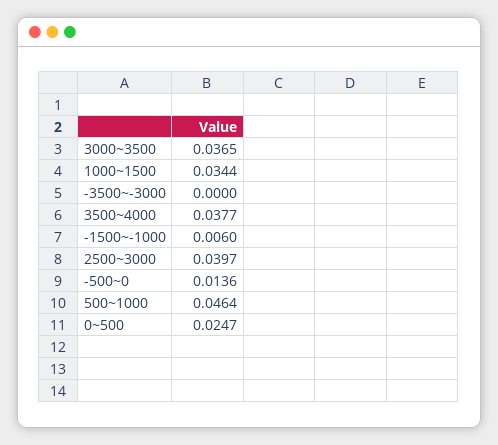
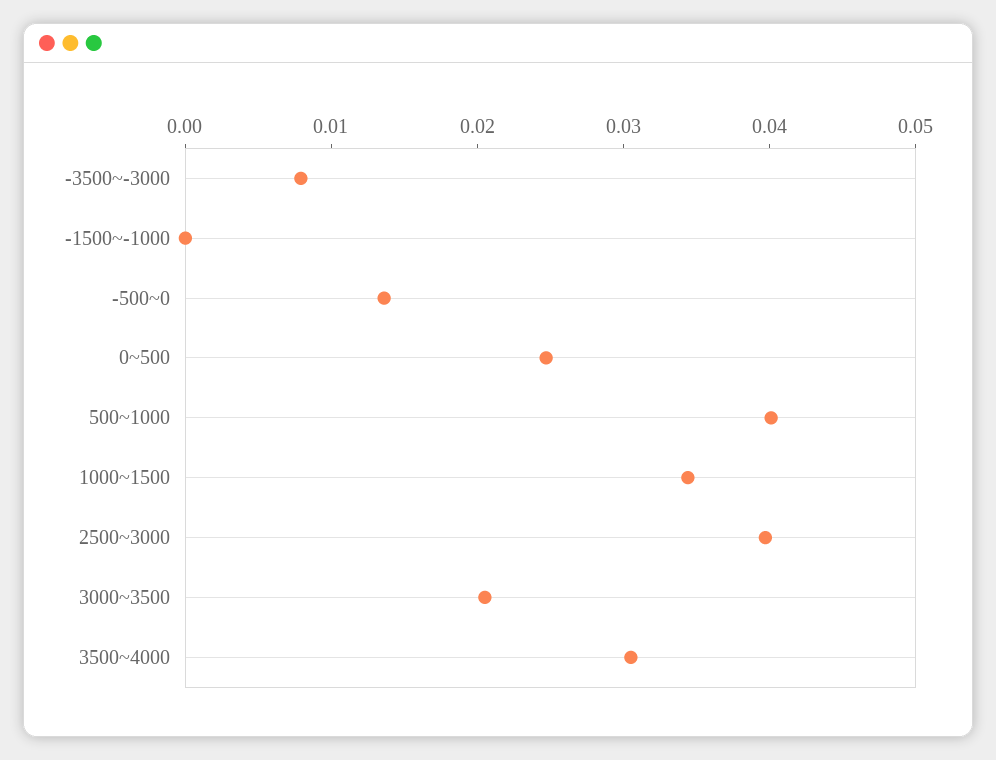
3000~3500: 0.0365 -> 0.02
-3500~-3000: 0 -> 0.008
3500~4000: 0.0377 -> 0.03
-1500~-1000: 0.006 -> 0
500~1000: 0.0464 -> 0.04

